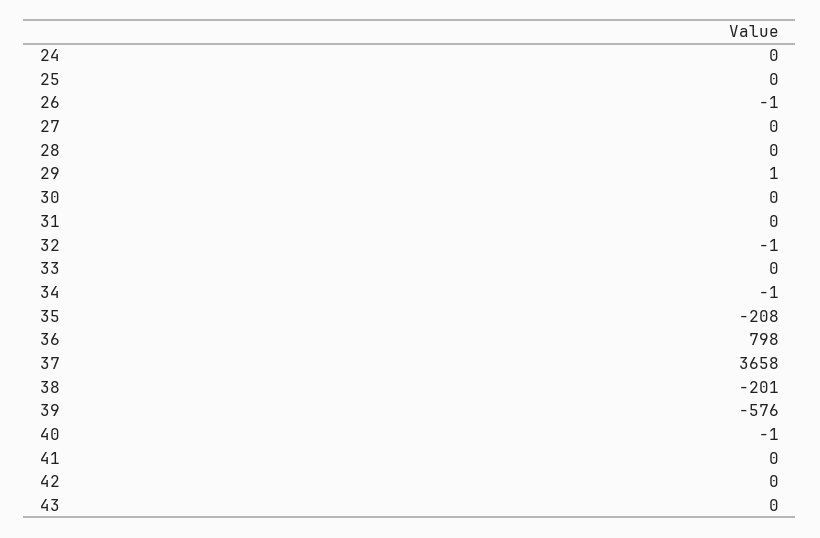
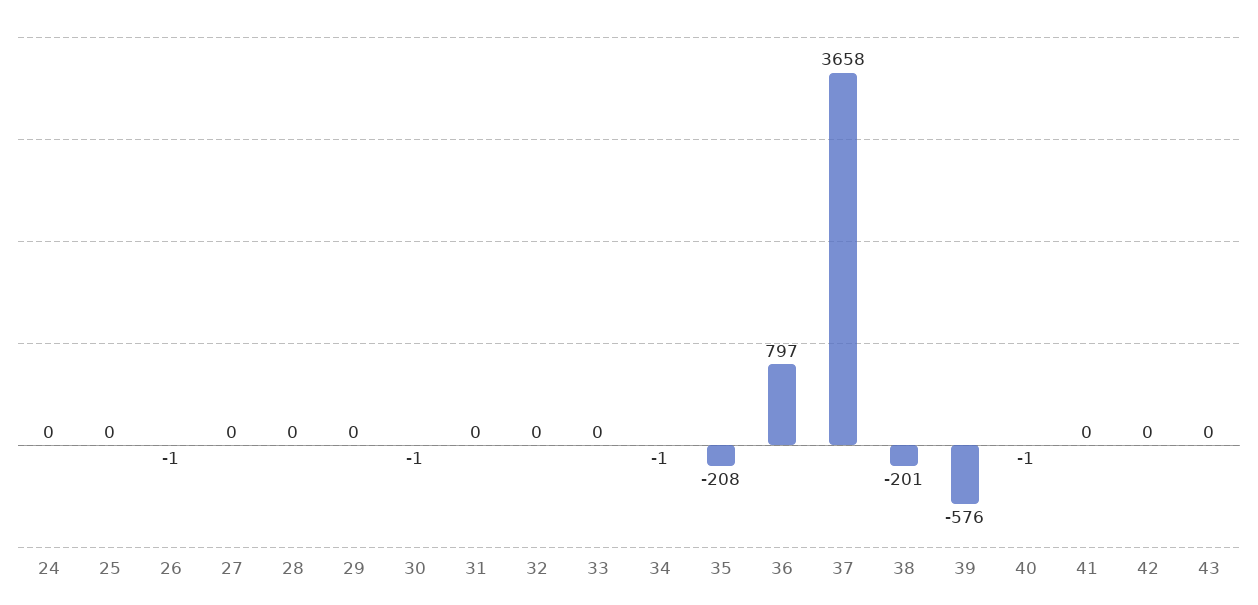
29: 1 -> 0
30: 0 -> -1
32: -1 -> 0
36: 798 -> 797

